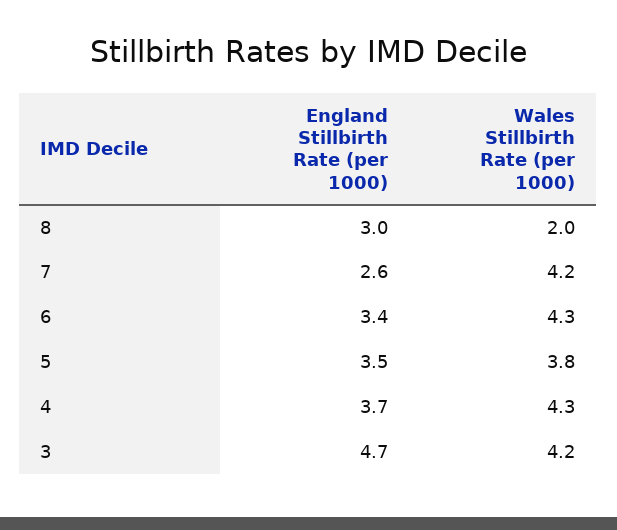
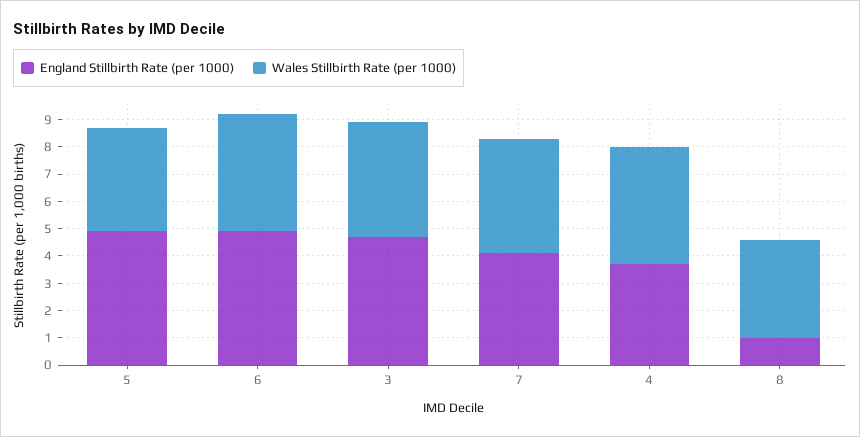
England Stillbirth Rate (per 1000), 8: 3 -> 1
Wales Stillbirth Rate (per 1000), 8: 2 -> 3.5
England Stillbirth Rate (per 1000), 7: 2.6 -> 4
England Stillbirth Rate (per 1000), 6: 3.4 -> 5
England Stillbirth Rate (per 1000), 5: 3.5 -> 5

